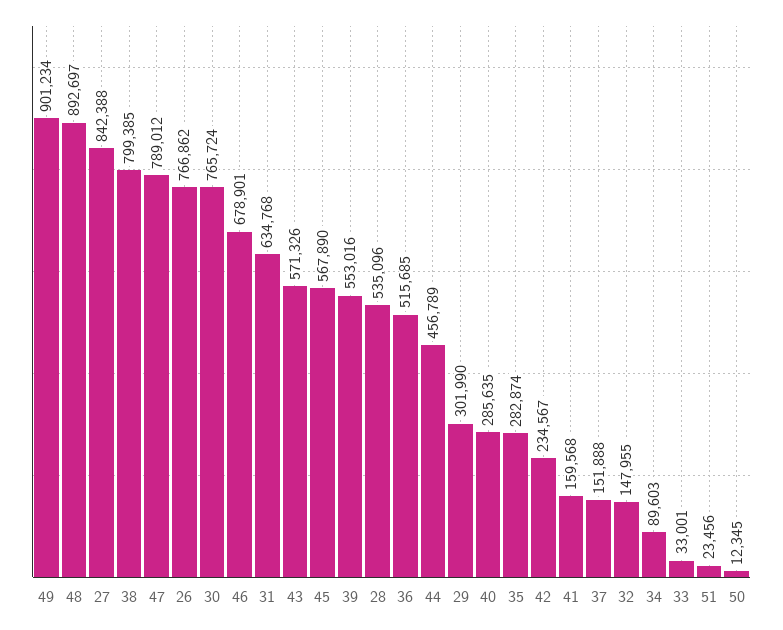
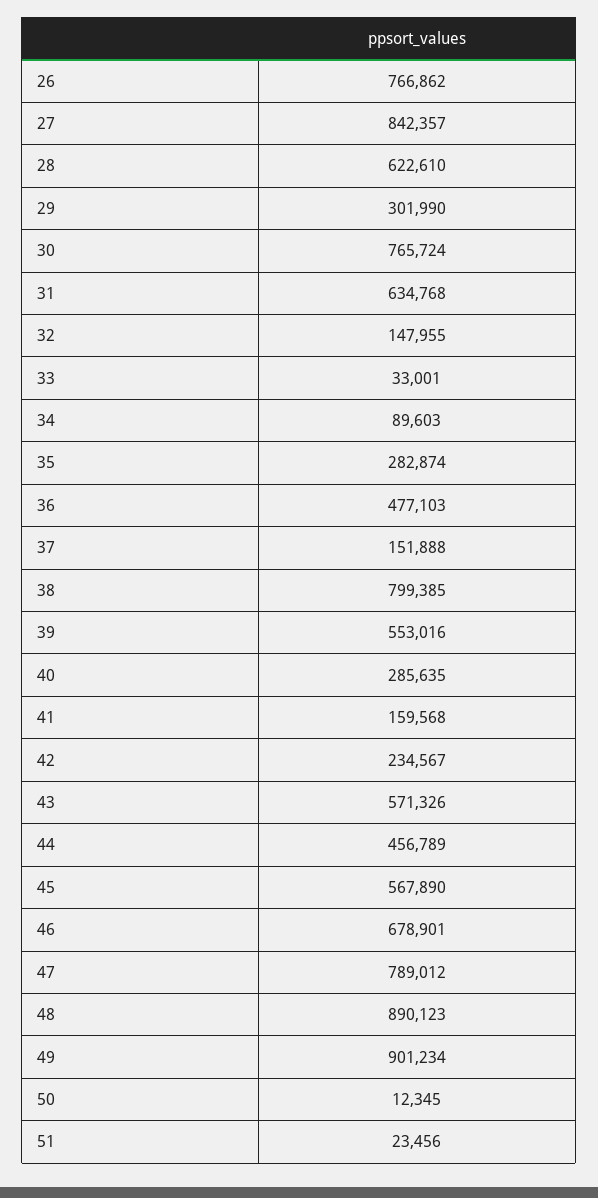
48: 892697 -> 890123
27: 842388 -> 842357
28: 535096 -> 622610
36: 515685 -> 477103

